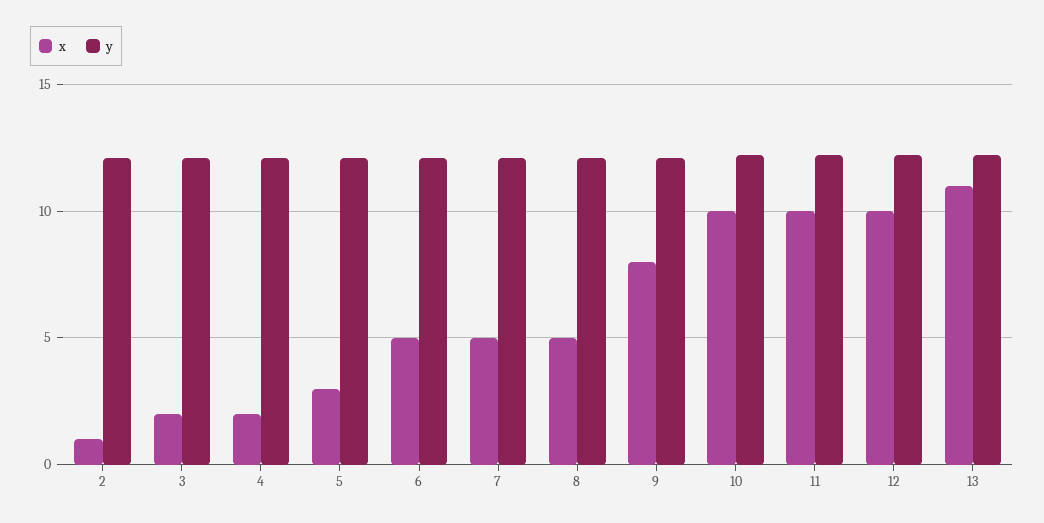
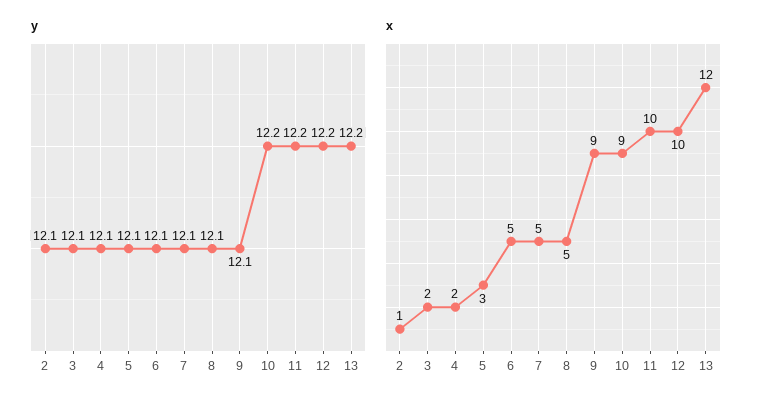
x, 9: 8 -> 9
x, 10: 10 -> 9
x, 13: 11 -> 12

